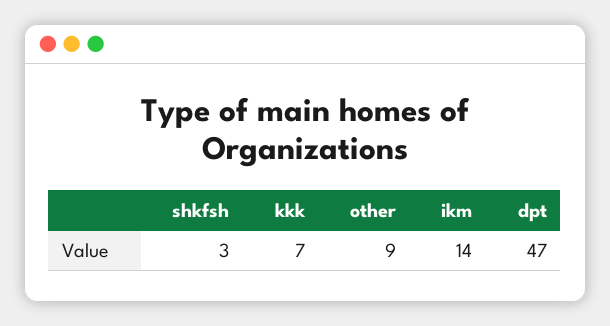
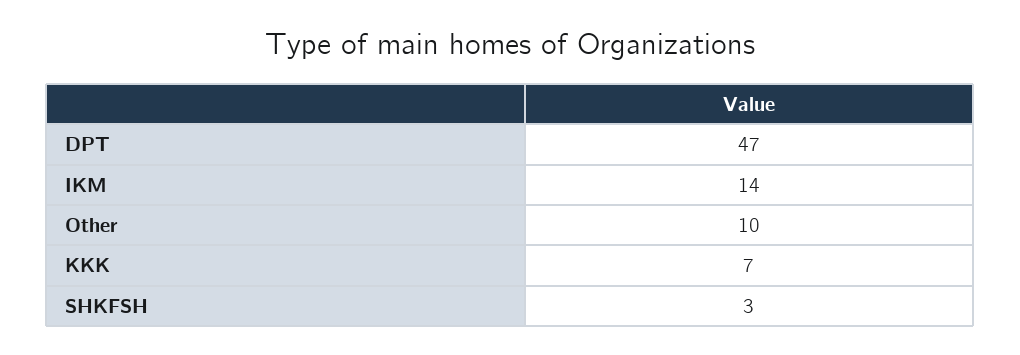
other: 9 -> 10

